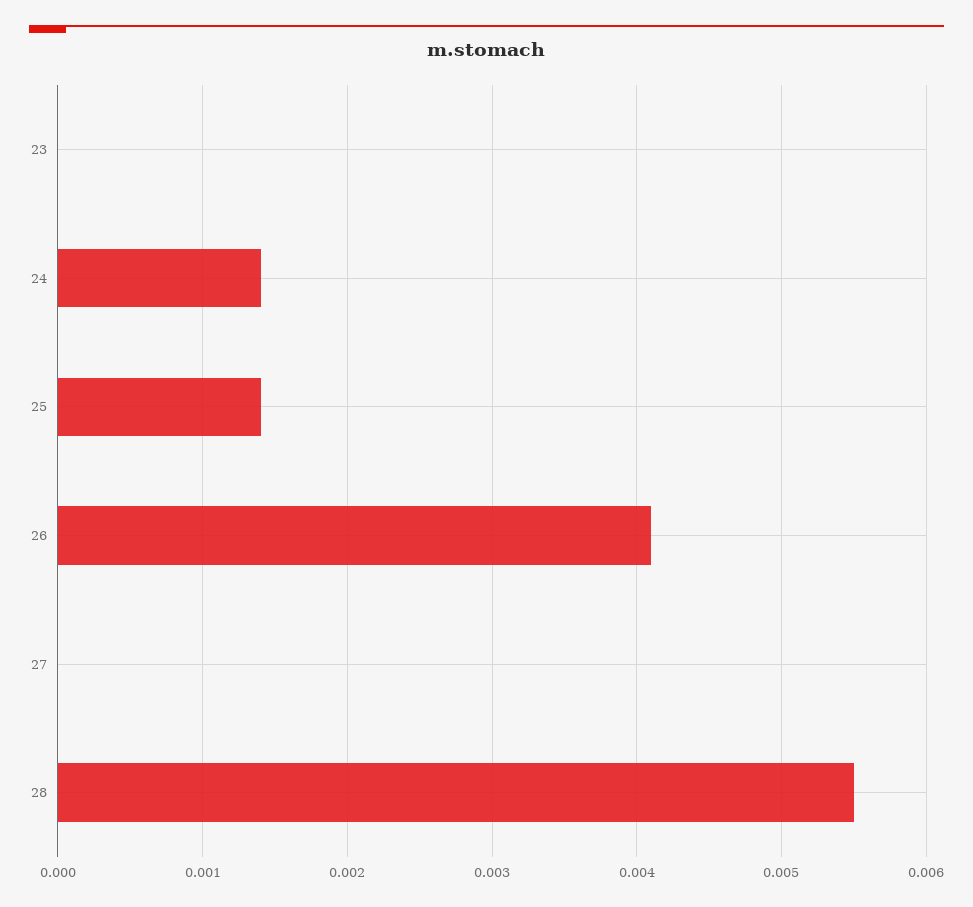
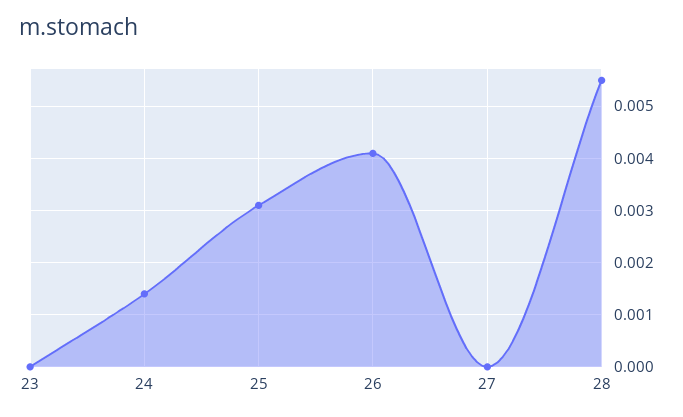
25: 0.0014 -> 0.003

